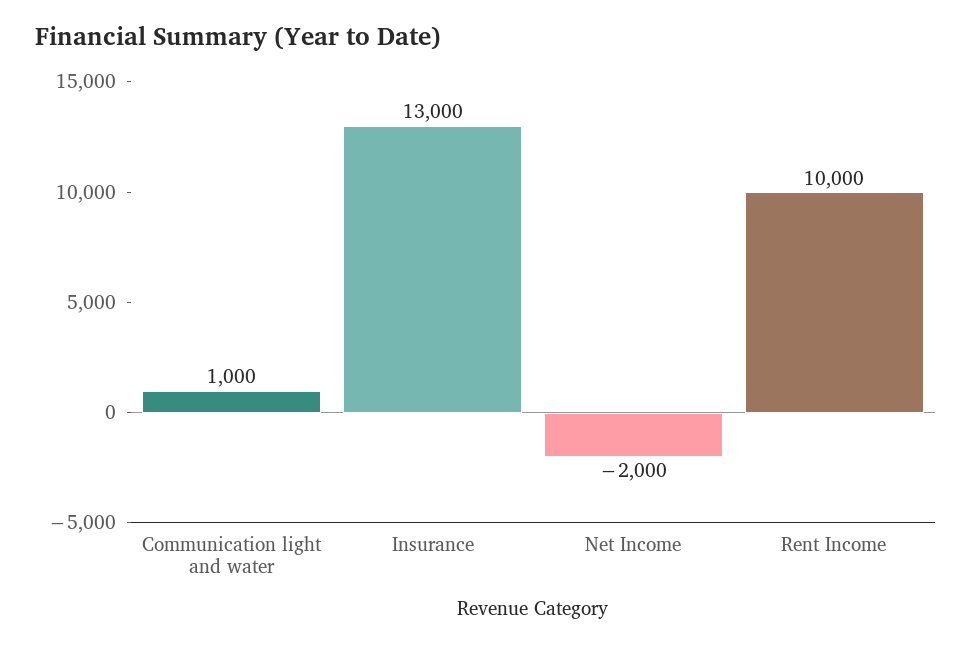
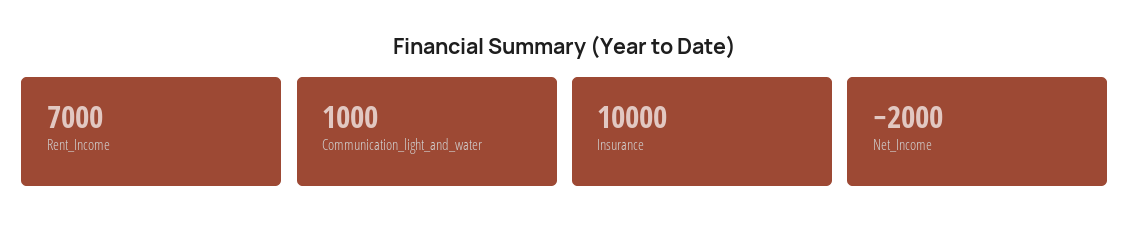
Insurance: 13000 -> 10000
Rent Income: 10000 -> 7000

